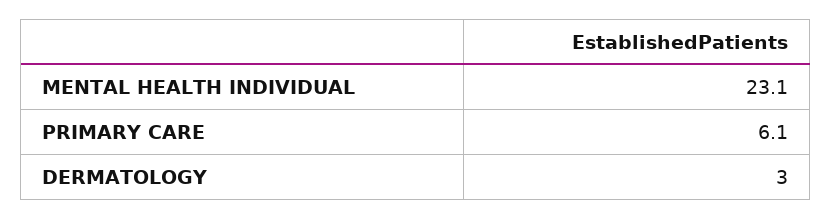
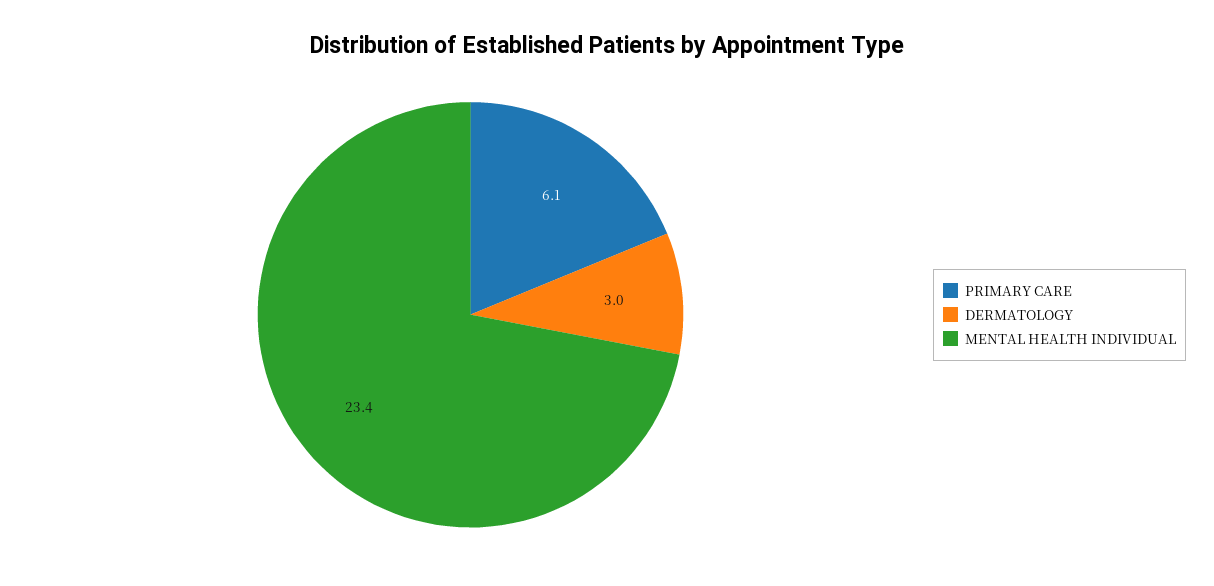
MENTAL HEALTH INDIVIDUAL: 23.1 -> 23.4

